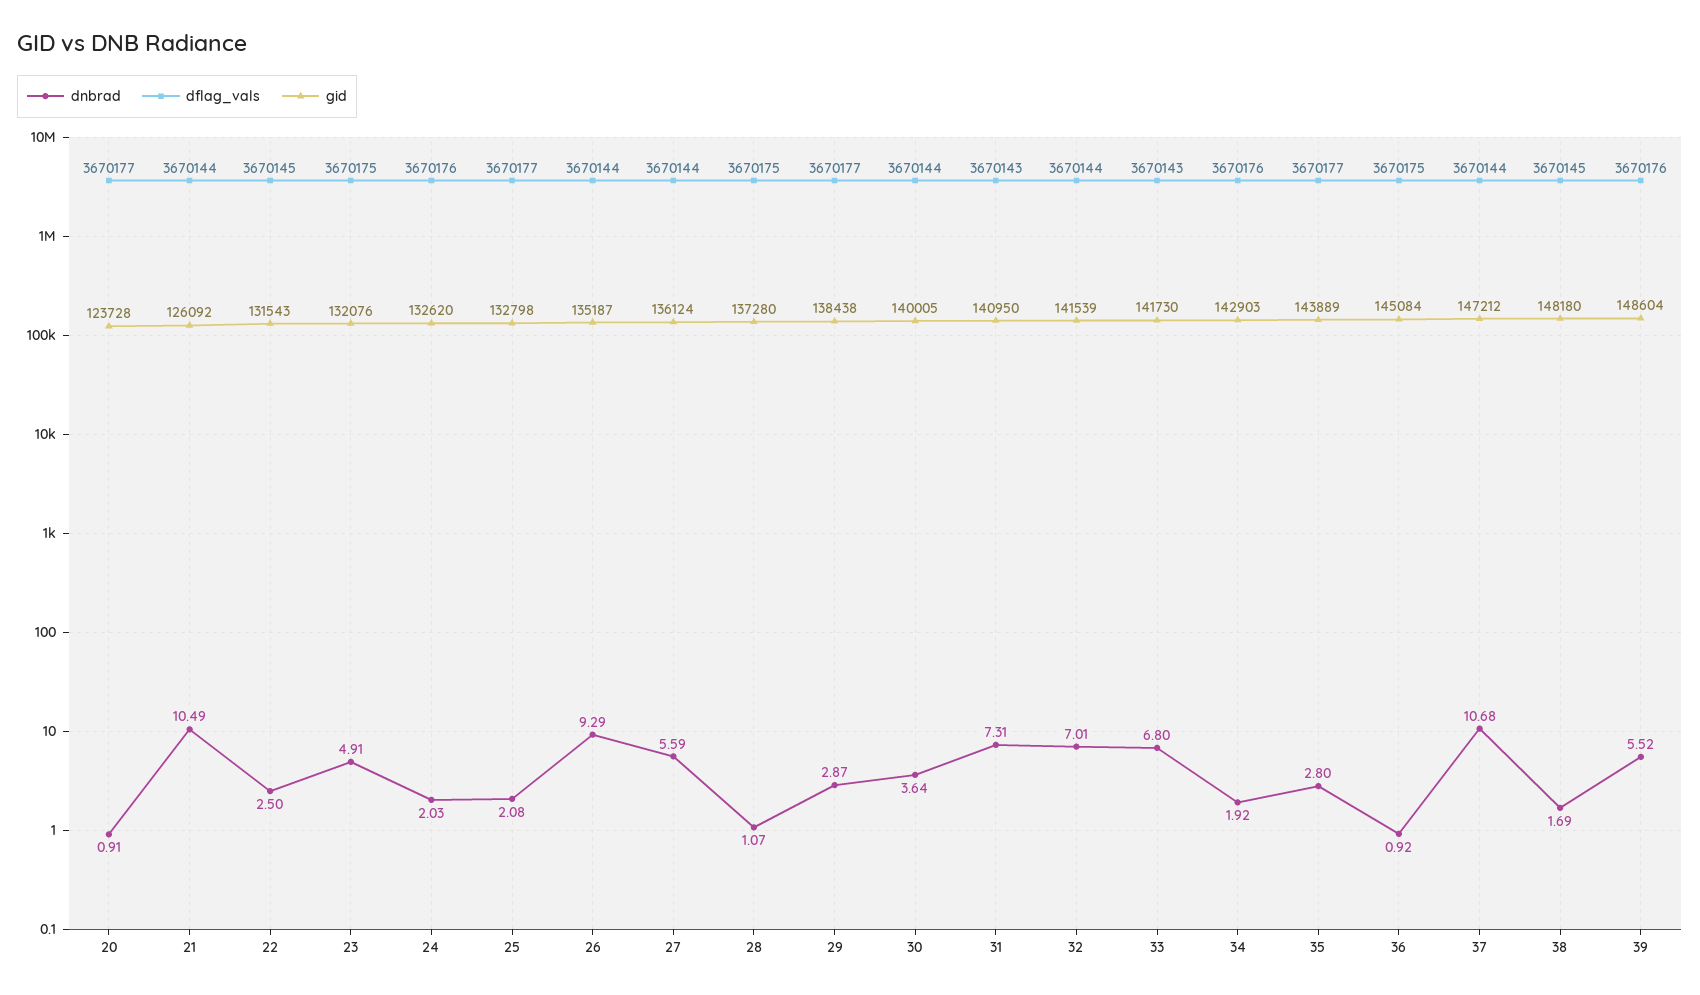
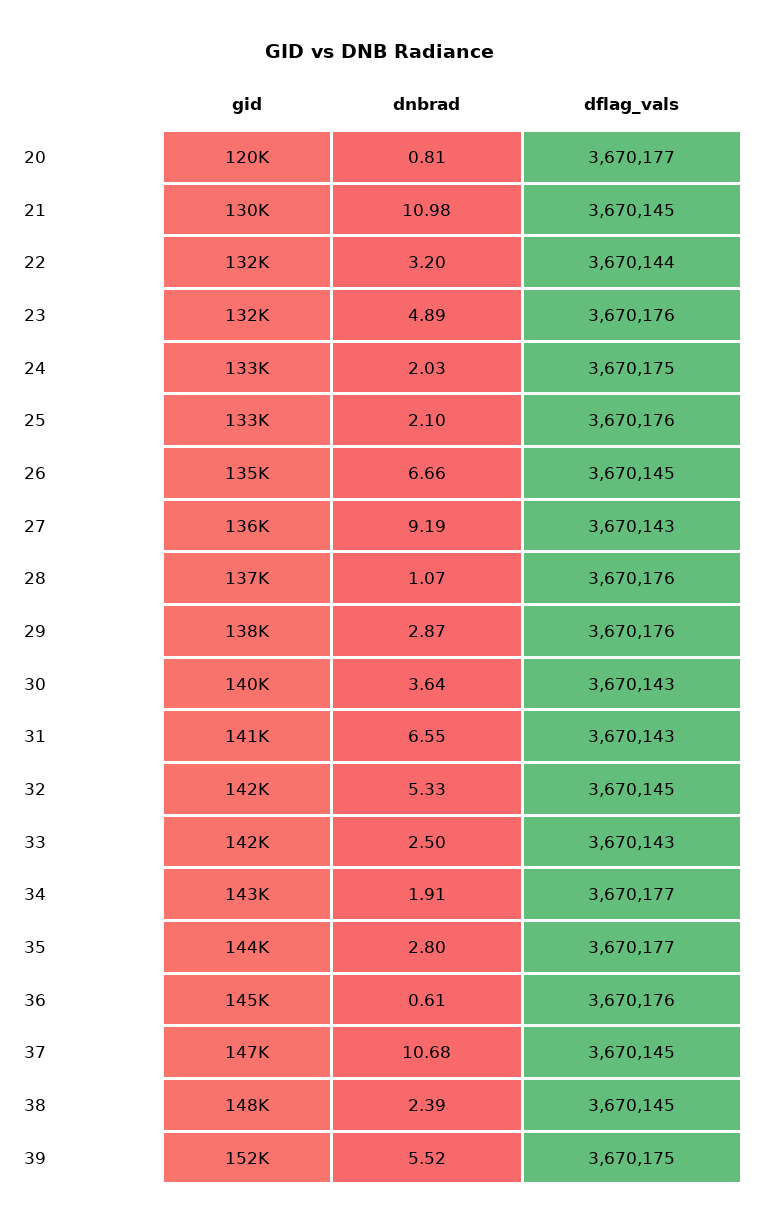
dnbrad, 20: 0.91 -> 0.81
gid, 20: 123728 -> 120000
dnbrad, 21: 10.49 -> 10.98
dflag_vals, 21: 3670144 -> 3670145
gid, 21: 126092 -> 130000
dnbrad, 22: 2.5 -> 3.2
dflag_vals, 22: 3670145 -> 3670144
dnbrad, 23: 4.91 -> 4.89
dflag_vals, 23: 3670175 -> 3670176
dflag_vals, 24: 3670176 -> 3670175
dnbrad, 25: 2.08 -> 2.1
dflag_vals, 25: 3670177 -> 3670176
dnbrad, 26: 9.29 -> 6.66
dflag_vals, 26: 3670144 -> 3670145
dnbrad, 27: 5.59 -> 9.19
dflag_vals, 27: 3670144 -> 3670143
dflag_vals, 28: 3670175 -> 3670176
dflag_vals, 29: 3670177 -> 3670176
dflag_vals, 30: 3670144 -> 3670143
dnbrad, 31: 7.31 -> 6.55
dnbrad, 32: 7.01 -> 5.33
dflag_vals, 32: 3670144 -> 3670145
dnbrad, 33: 6.8 -> 2.5
dnbrad, 34: 1.92 -> 1.91
dflag_vals, 34: 3670176 -> 3670177
dnbrad, 36: 0.92 -> 0.61
dflag_vals, 36: 3670175 -> 3670176
dflag_vals, 37: 3670144 -> 3670145
dnbrad, 38: 1.69 -> 2.39
dflag_vals, 39: 3670176 -> 3670175
gid, 39: 148604 -> 152000

